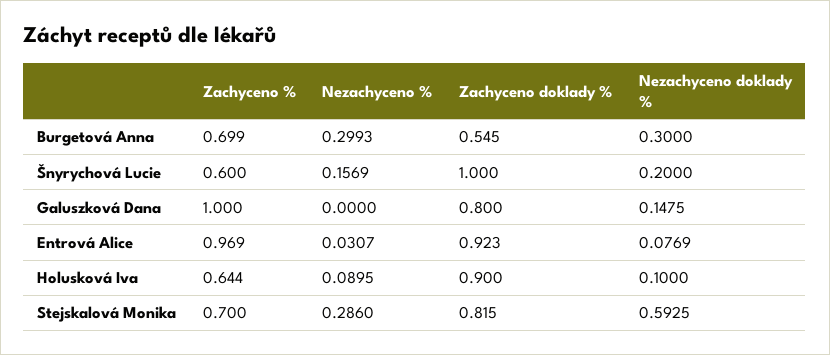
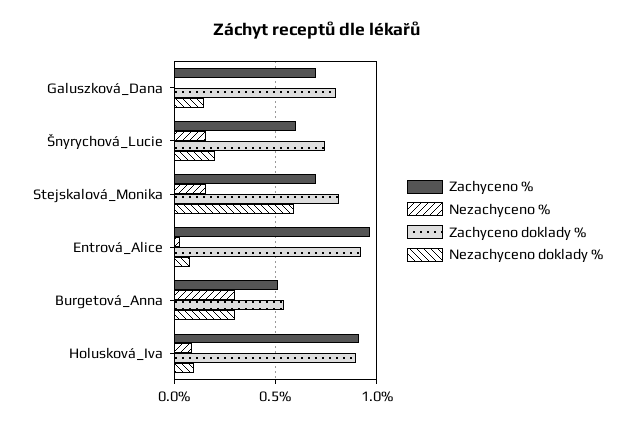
Zachyceno %, Burgetová Anna: 0.699 -> 0.5
Zachyceno doklady %, Šnyrychová Lucie: 1 -> 0.75
Zachyceno %, Galuszková Dana: 1 -> 0.7
Zachyceno %, Holusková Iva: 0.644 -> 0.9
Nezachyceno %, Stejskalová Monika: 0.286 -> 0.15

